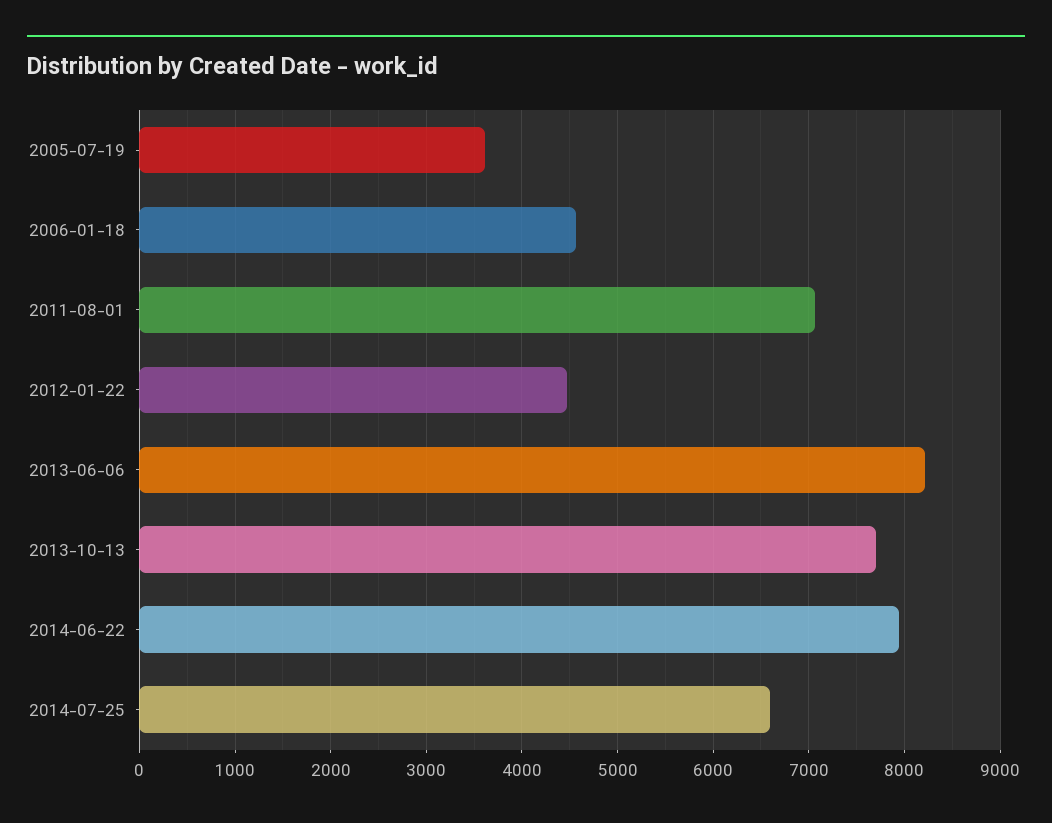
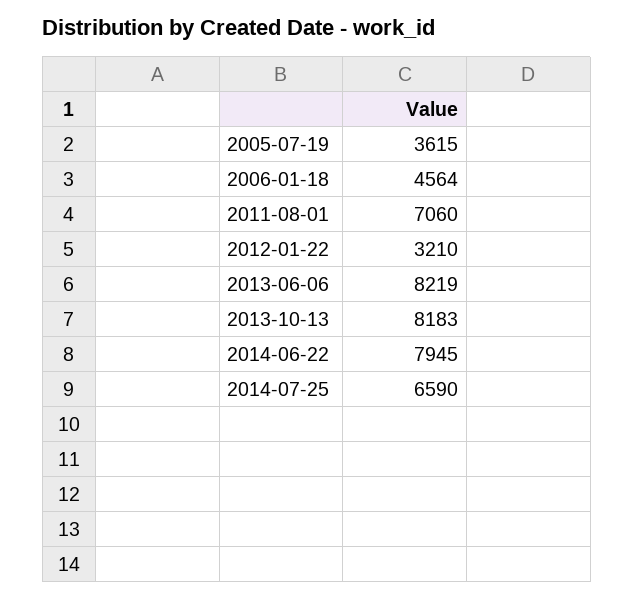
2012-01-22: 4500 -> 3210
2013-10-13: 7700 -> 8183

